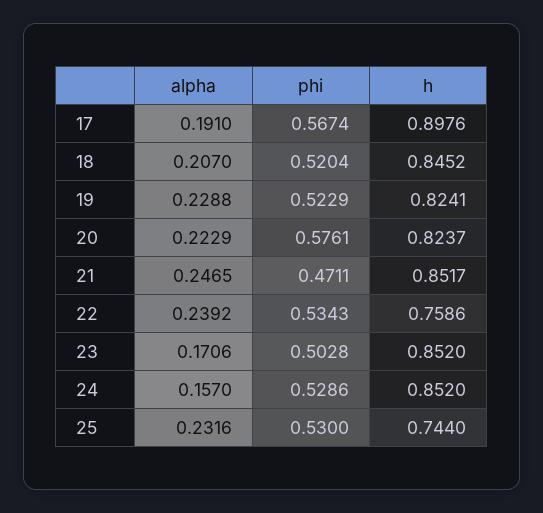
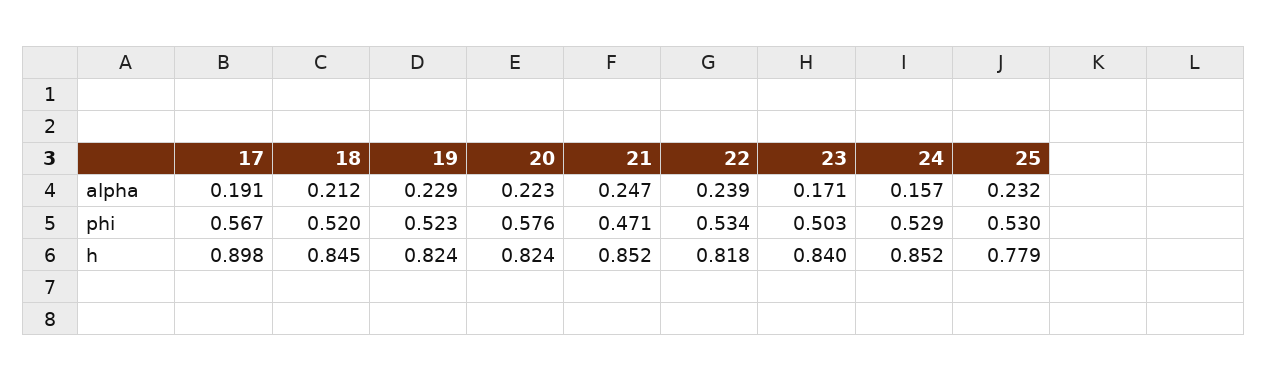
alpha, 18: 0.207 -> 0.212
h, 22: 0.7586 -> 0.818
h, 23: 0.852 -> 0.84
h, 25: 0.744 -> 0.779

